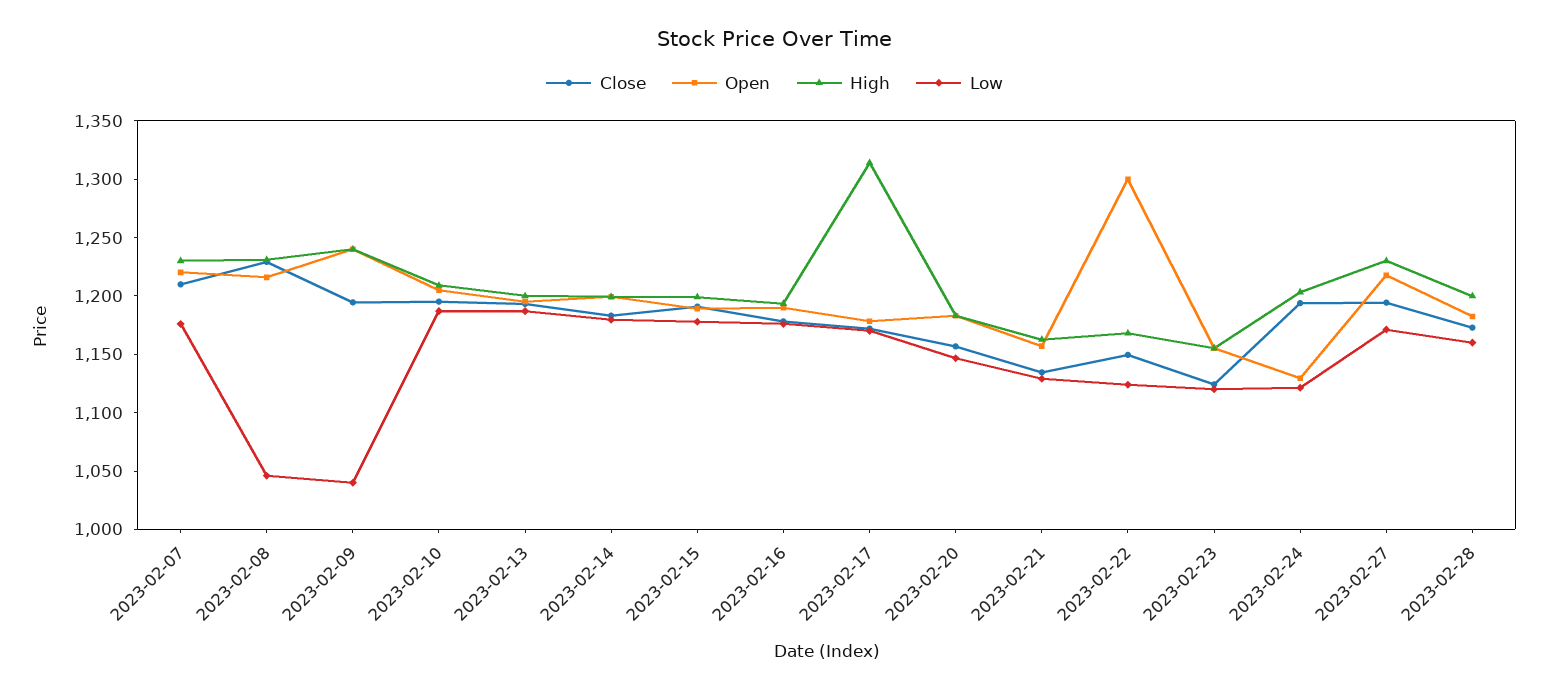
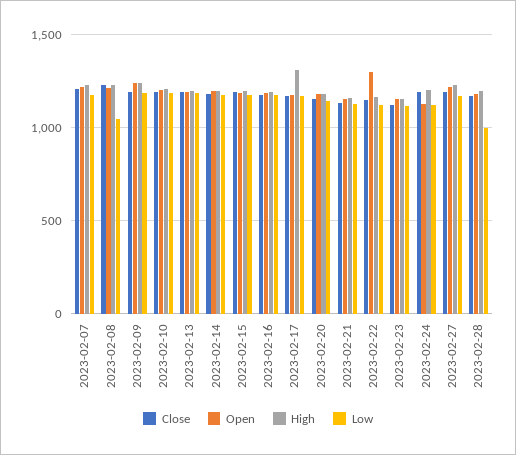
Low, 2023-02-09: 1040 -> 1200
Low, 2023-02-28: 1160 -> 1000

